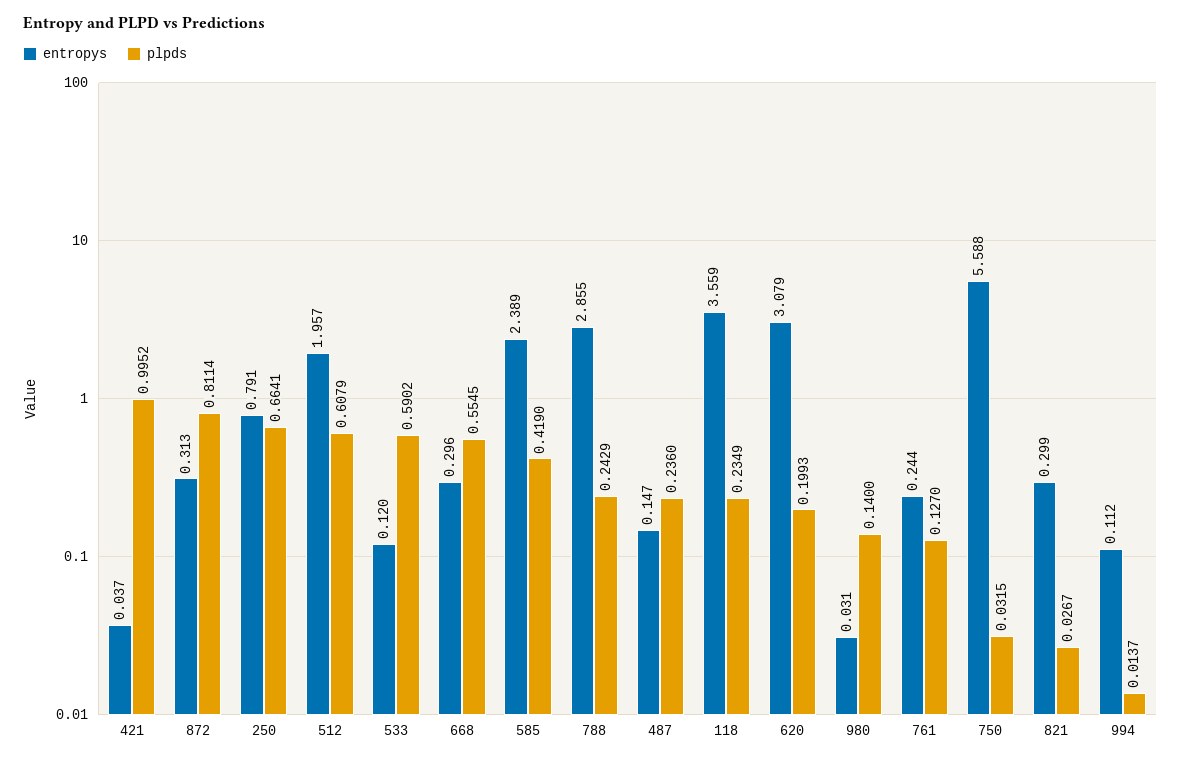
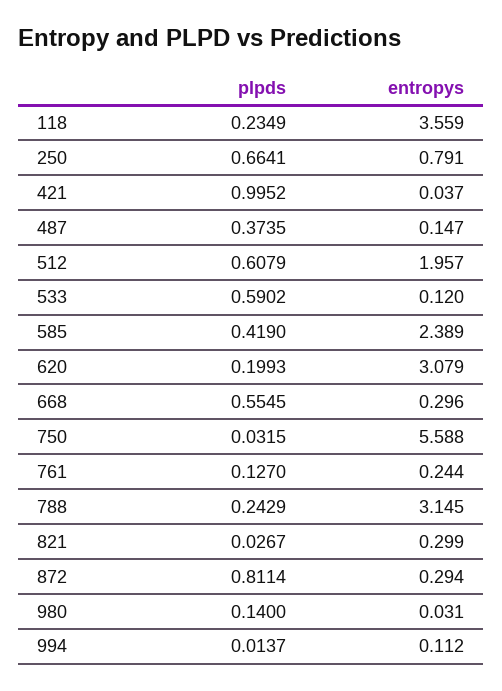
entropys, 872: 0.313 -> 0.294
entropys, 788: 2.855 -> 3.145
plpds, 487: 0.236 -> 0.3735

